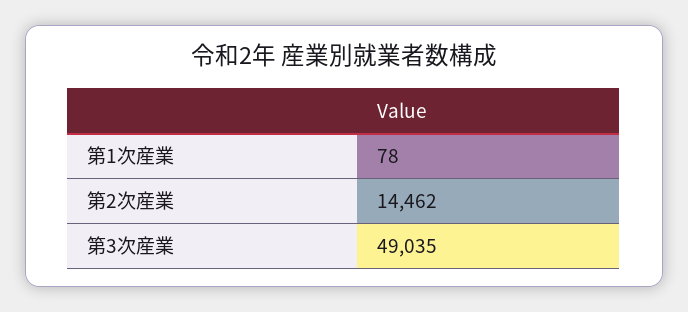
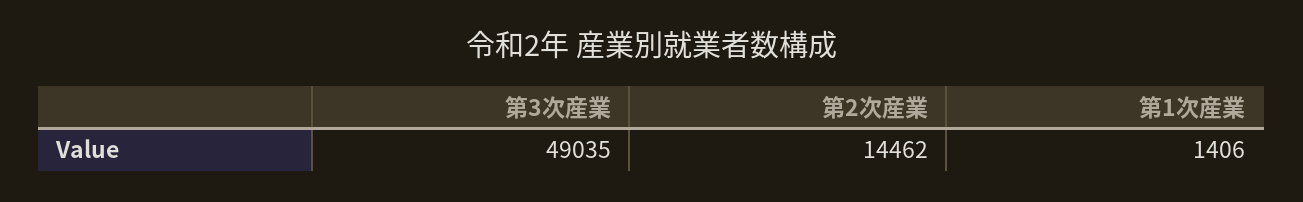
第1次産業: 78 -> 1406

